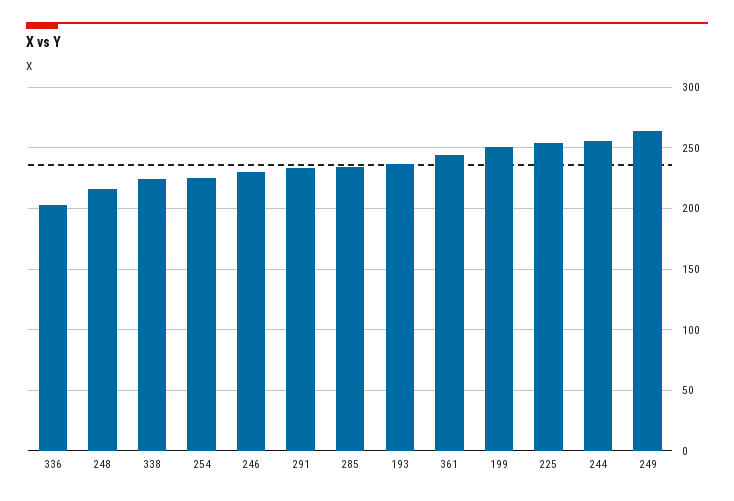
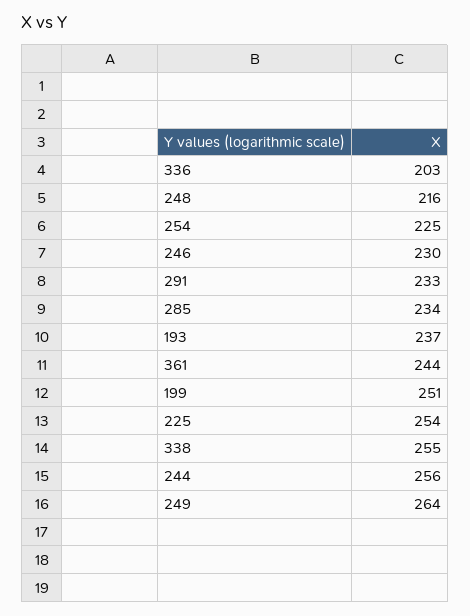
338: 225 -> 255

